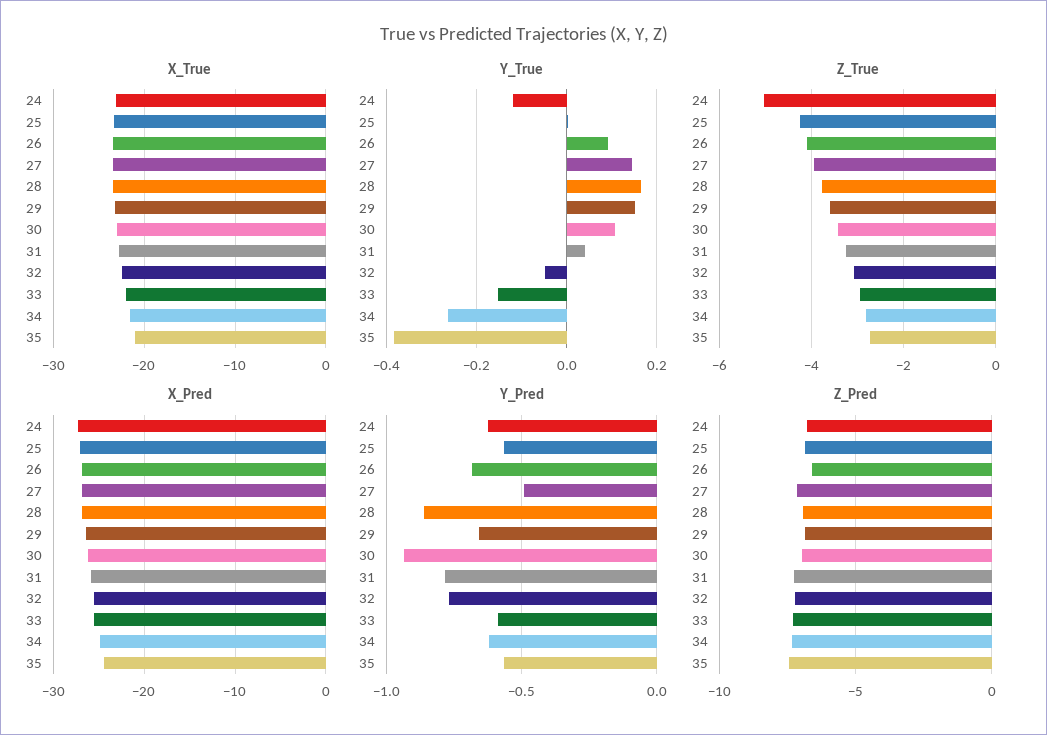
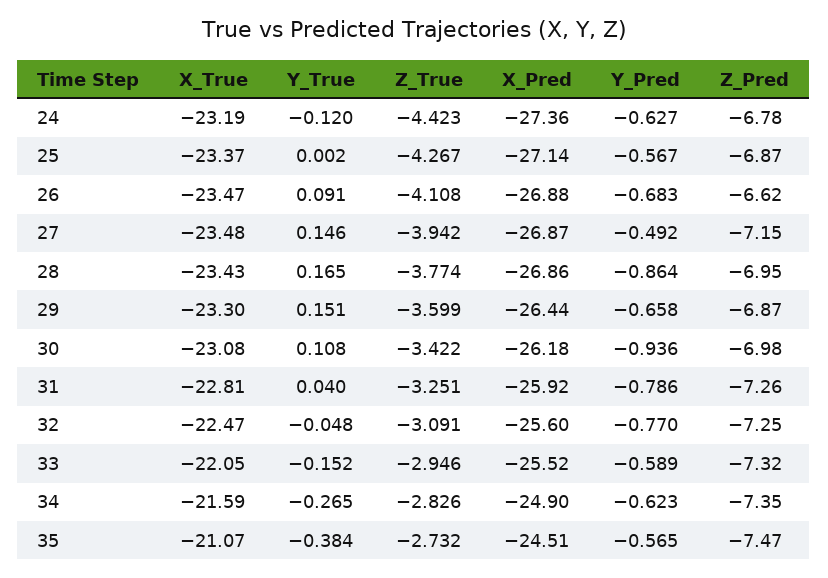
Z_True, 24: -5 -> -4.423

